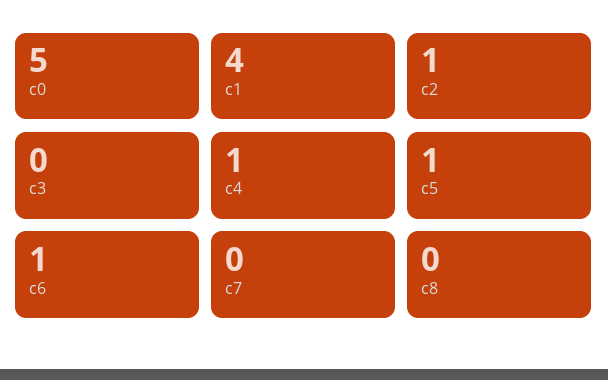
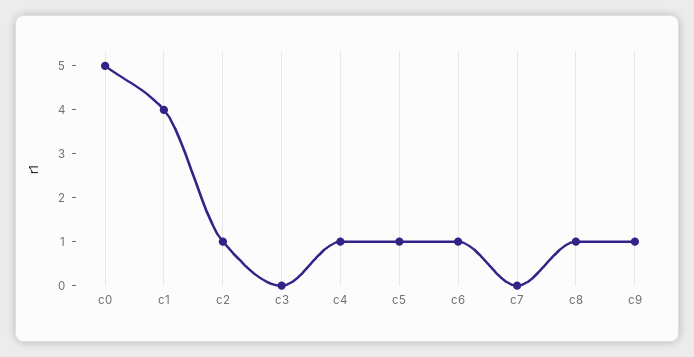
c8: 0 -> 1
c9: none -> 1

